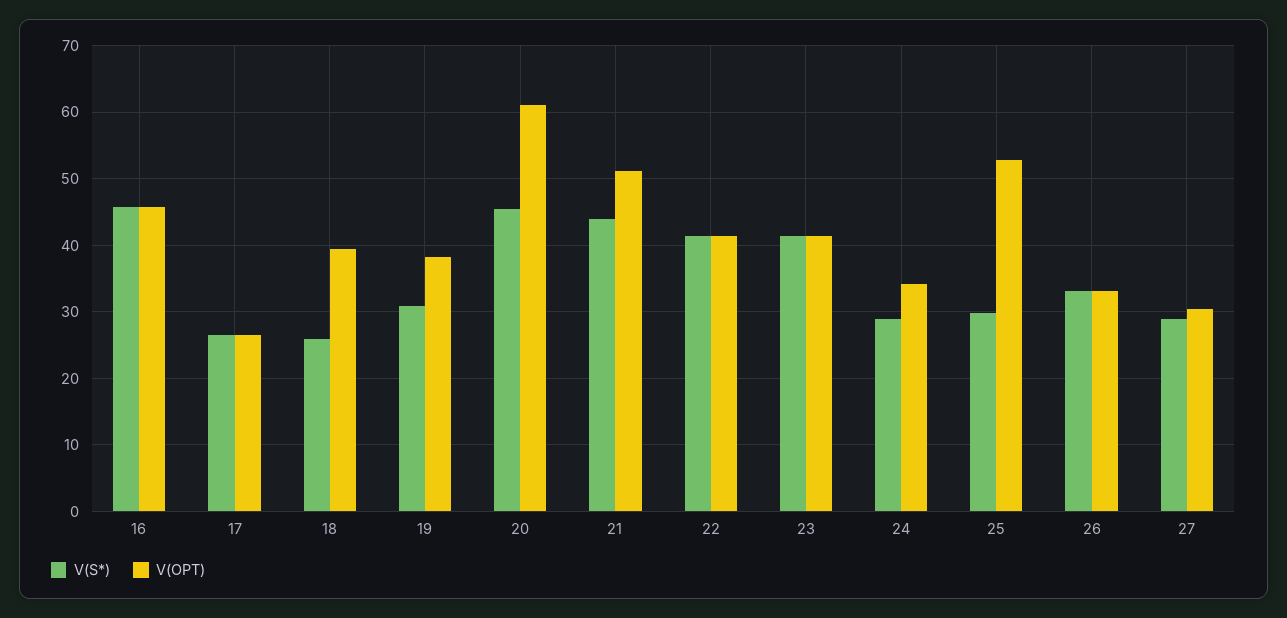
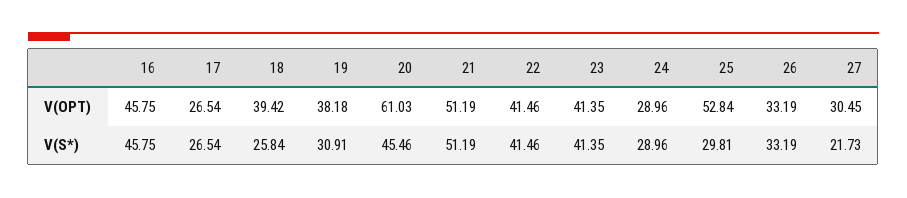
V(S*), 21: 44 -> 51.19
V(OPT), 24: 34 -> 28.96
V(S*), 27: 29 -> 21.73

